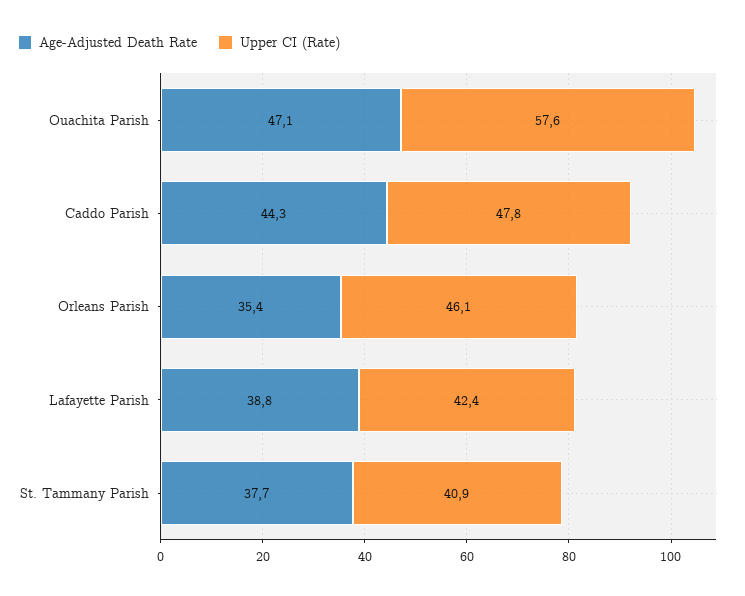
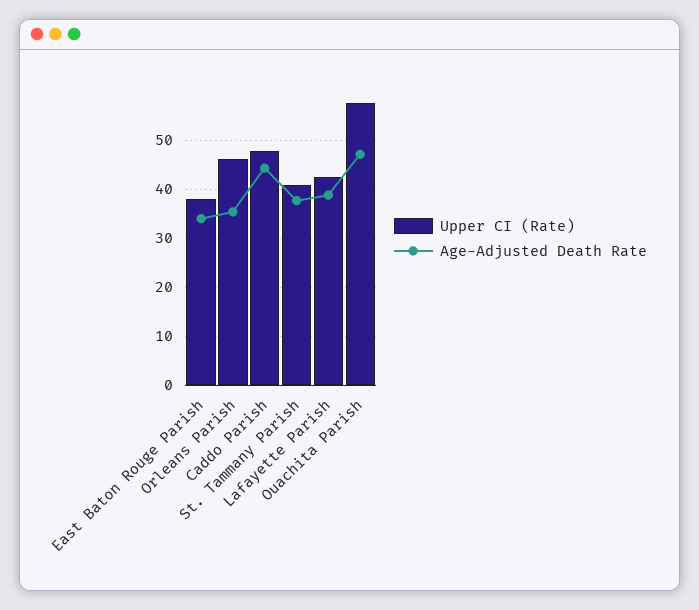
Upper CI (Rate), East Baton Rouge Parish: none -> 38
Age-Adjusted Death Rate, East Baton Rouge Parish: none -> 34

